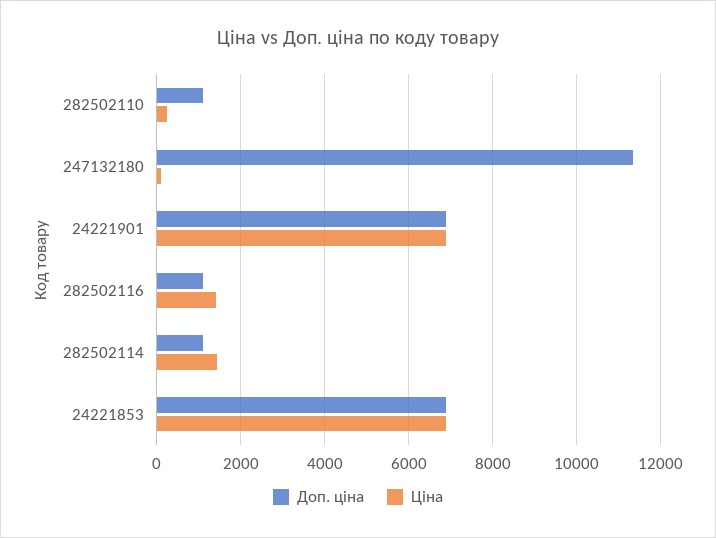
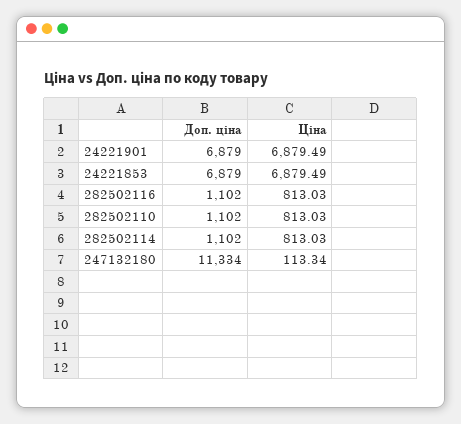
Ціна, 282502110: 200 -> 813.03
Ціна, 282502116: 1400 -> 813.03
Ціна, 282502114: 1400 -> 813.03

